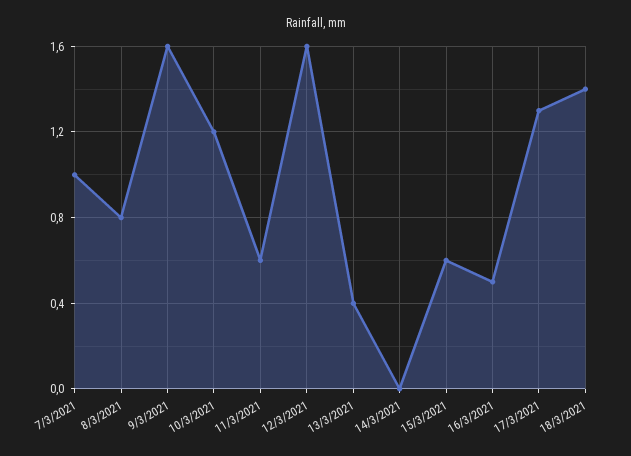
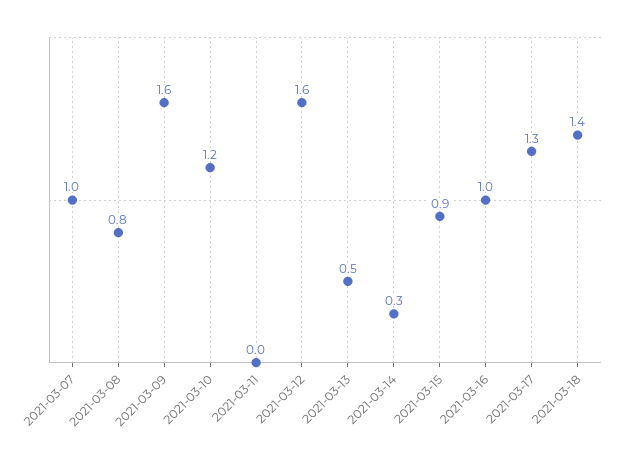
11/3/2021: 0.6 -> 0
13/3/2021: 0.4 -> 0.5
14/3/2021: 0 -> 0.3
15/3/2021: 0.6 -> 0.9
16/3/2021: 0.5 -> 1

